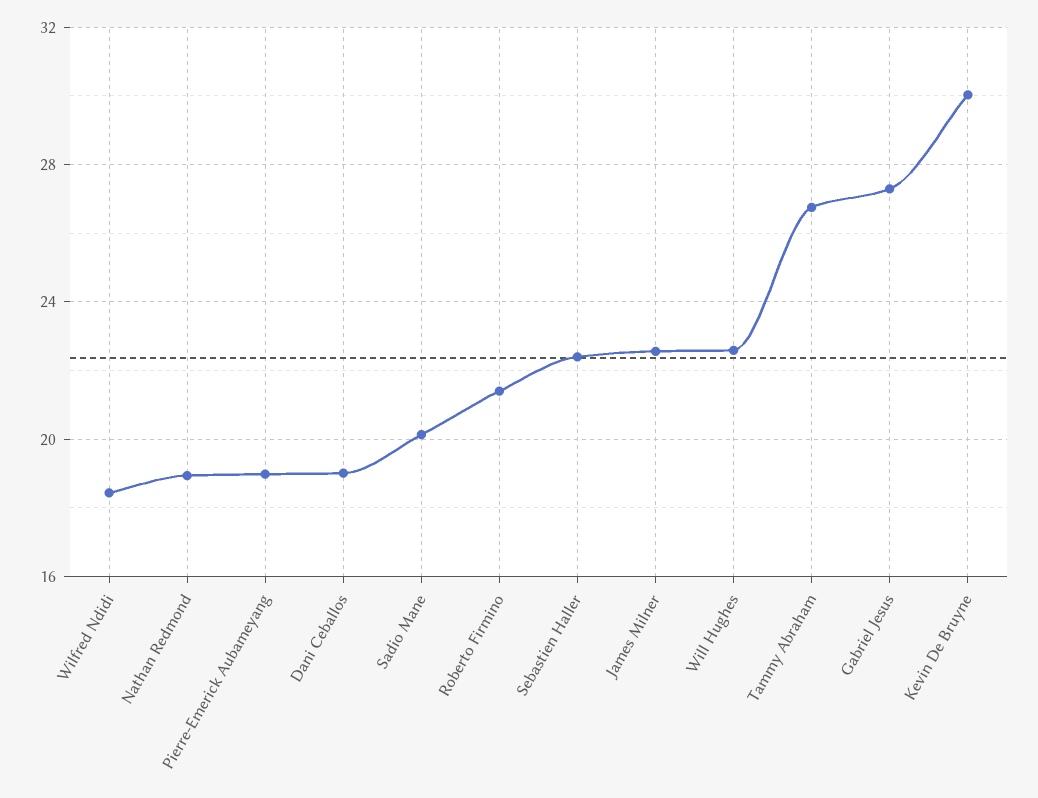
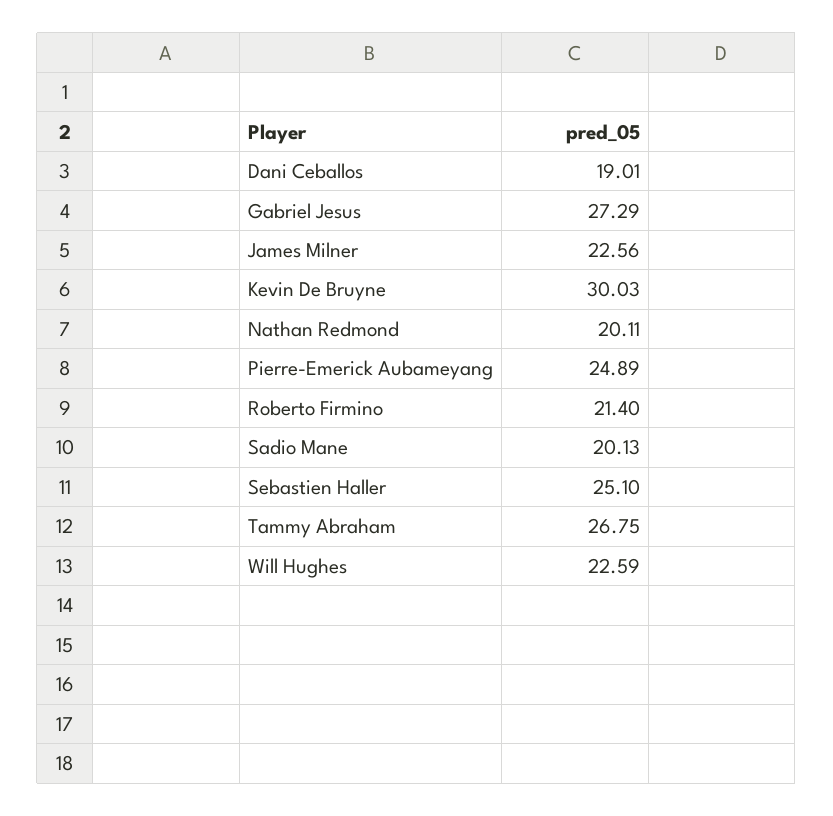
Wilfred Ndidi: 18.5 -> none
Nathan Redmond: 19 -> 20.11
Pierre-Emerick Aubameyang: 19 -> 24.89
Sebastien Haller: 22.5 -> 25.1

